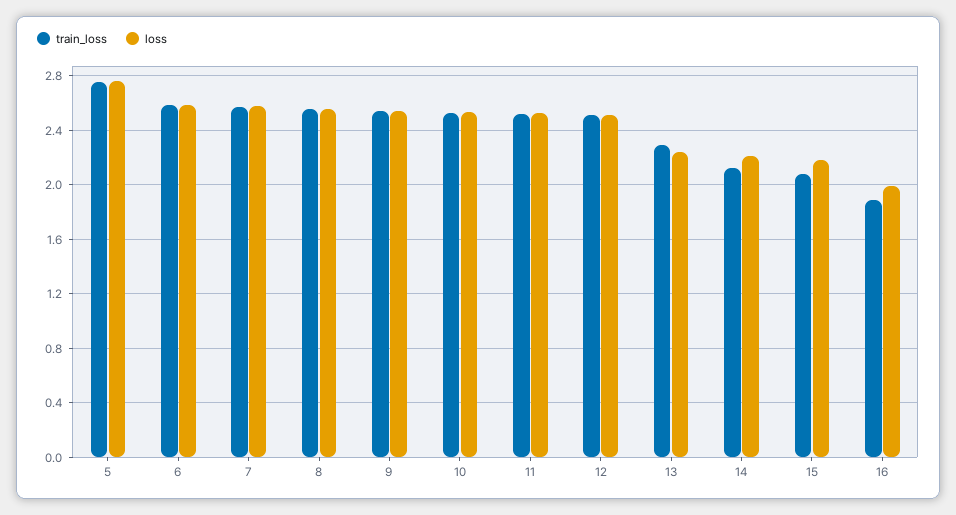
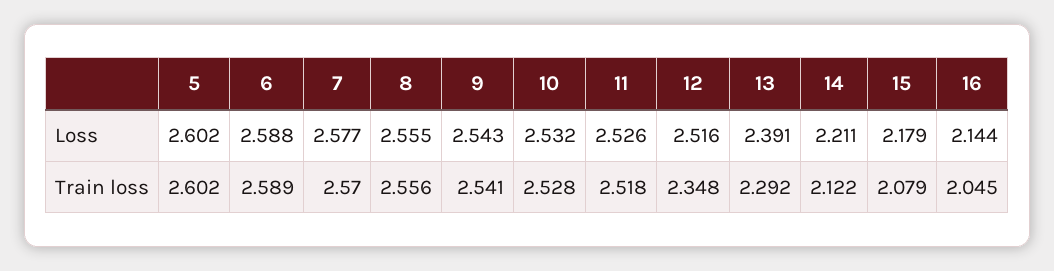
train_loss, 5: 2.75 -> 2.602
loss, 5: 2.75 -> 2.602
train_loss, 12: 2.5 -> 2.348
loss, 13: 2.25 -> 2.391
train_loss, 16: 1.9 -> 2.045
loss, 16: 2 -> 2.144

